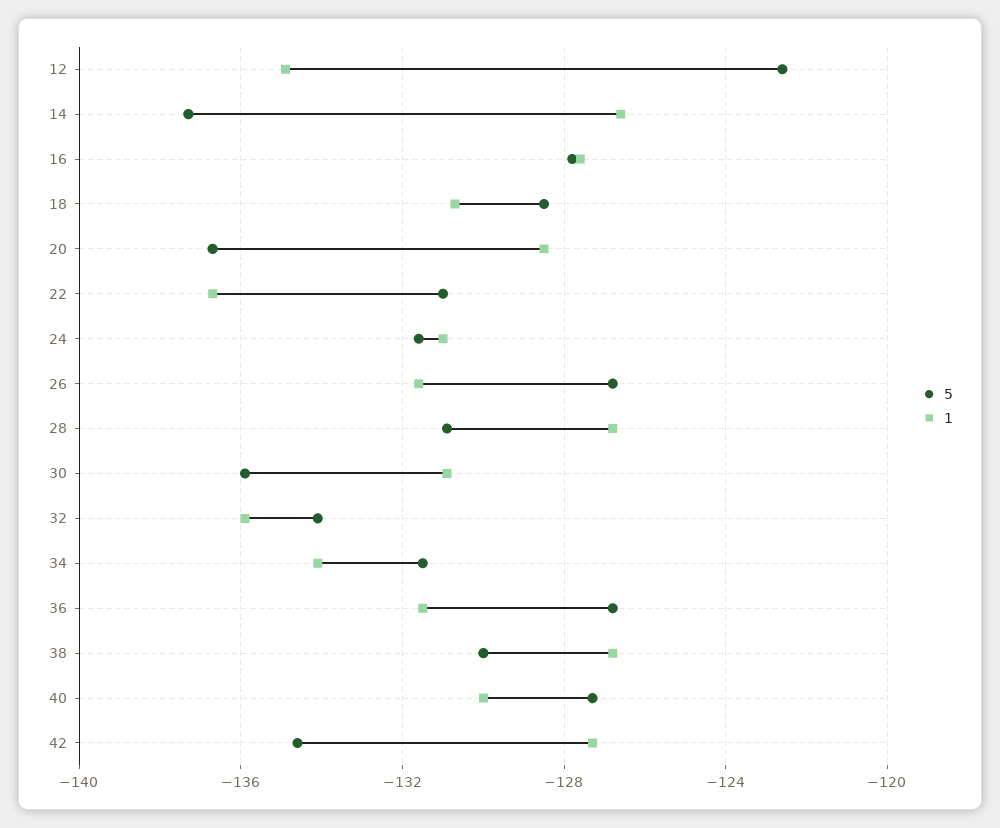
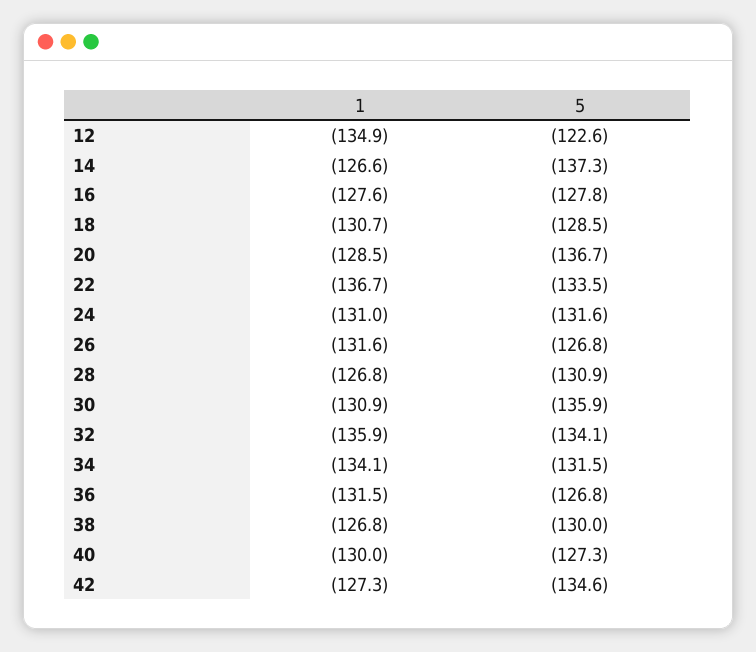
5, 22: -131 -> -133.5

